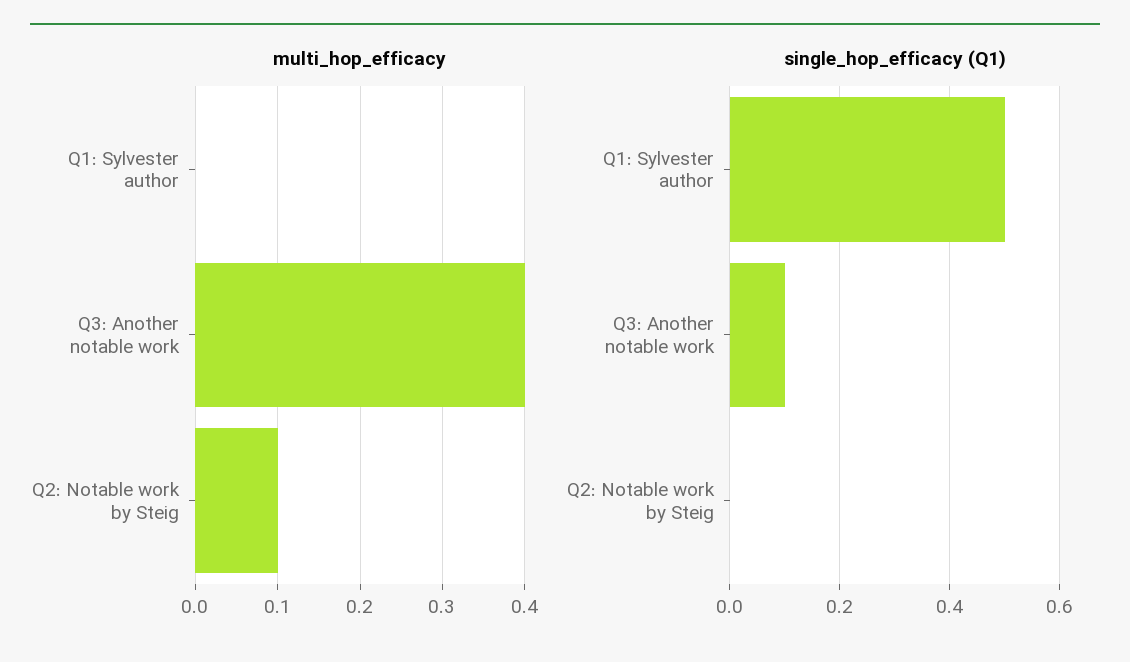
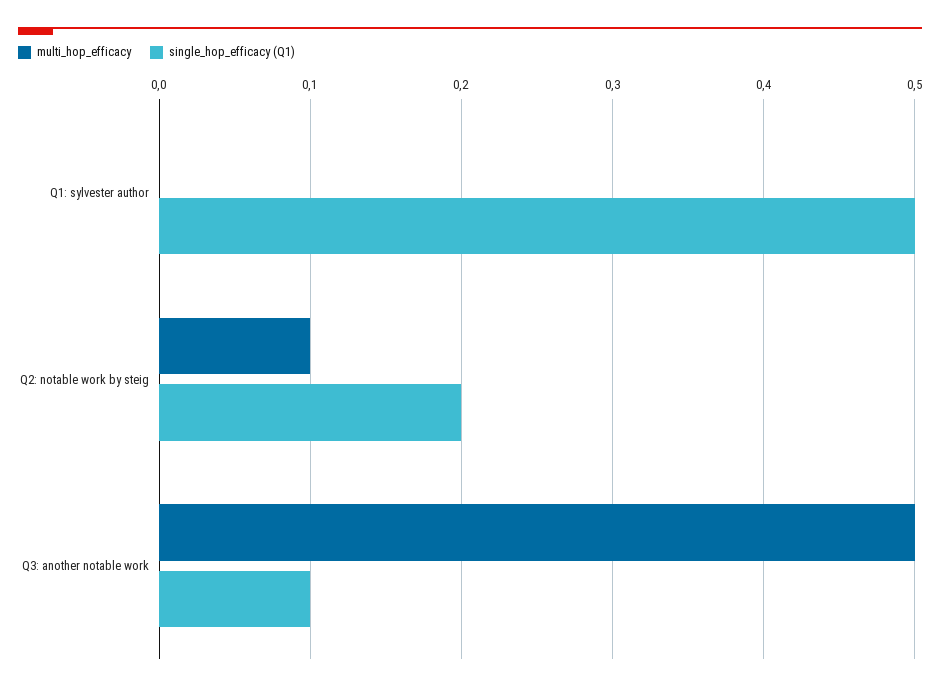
multi_hop_efficacy, Q3: Another notable work: 0.4 -> 0.5
single_hop_efficacy (Q1), Q2: Notable work by Steig: 0 -> 0.2

